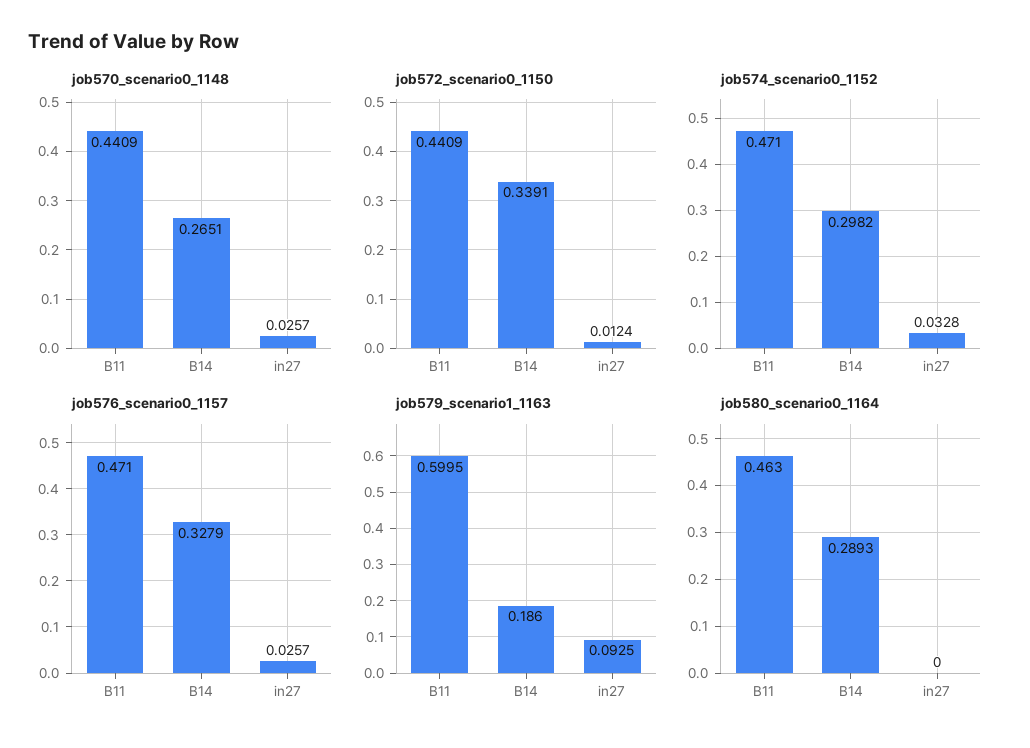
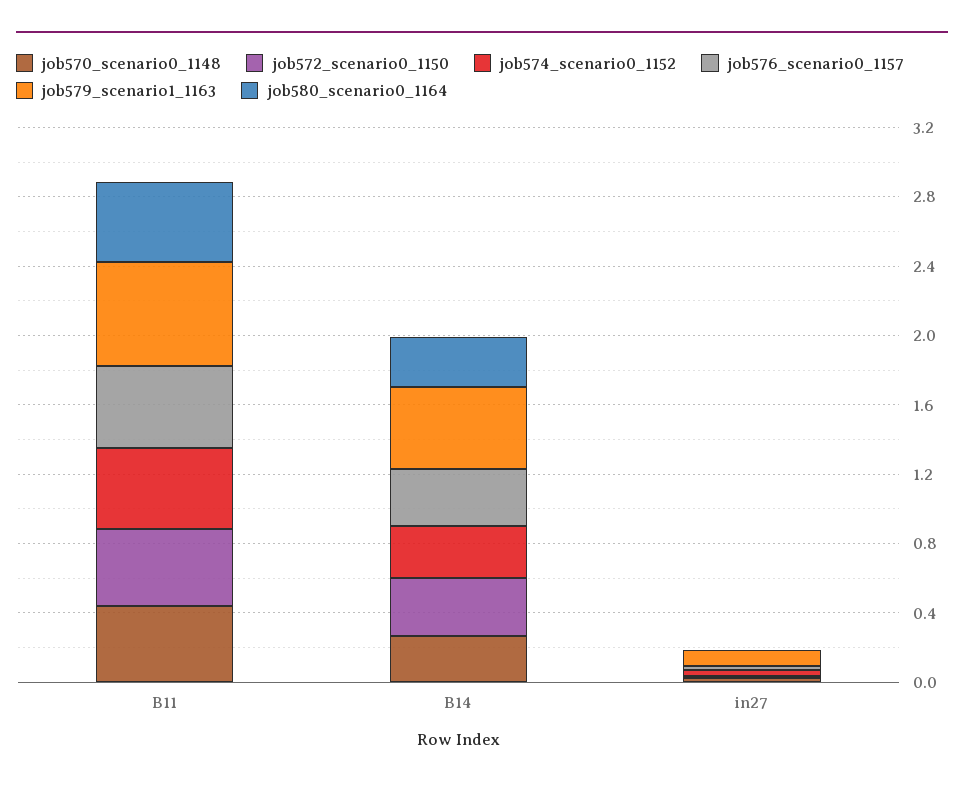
job579_scenario1_1163, B14: 0.186 -> 0.5

